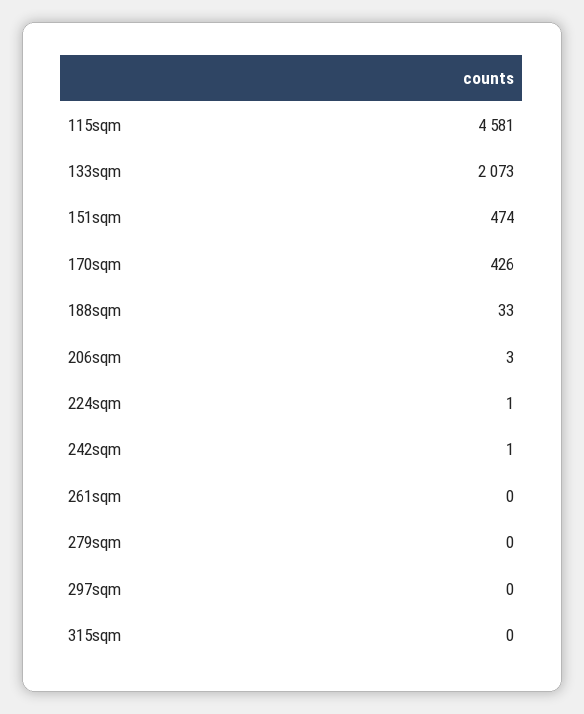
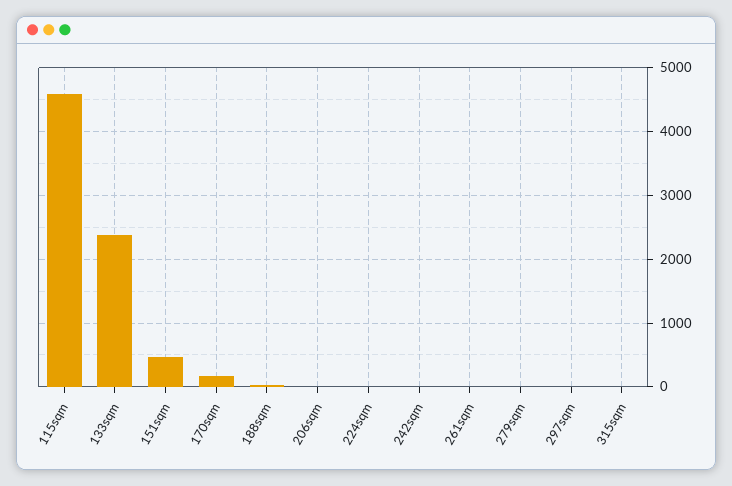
133sqm: 2073 -> 2400
170sqm: 426 -> 200

